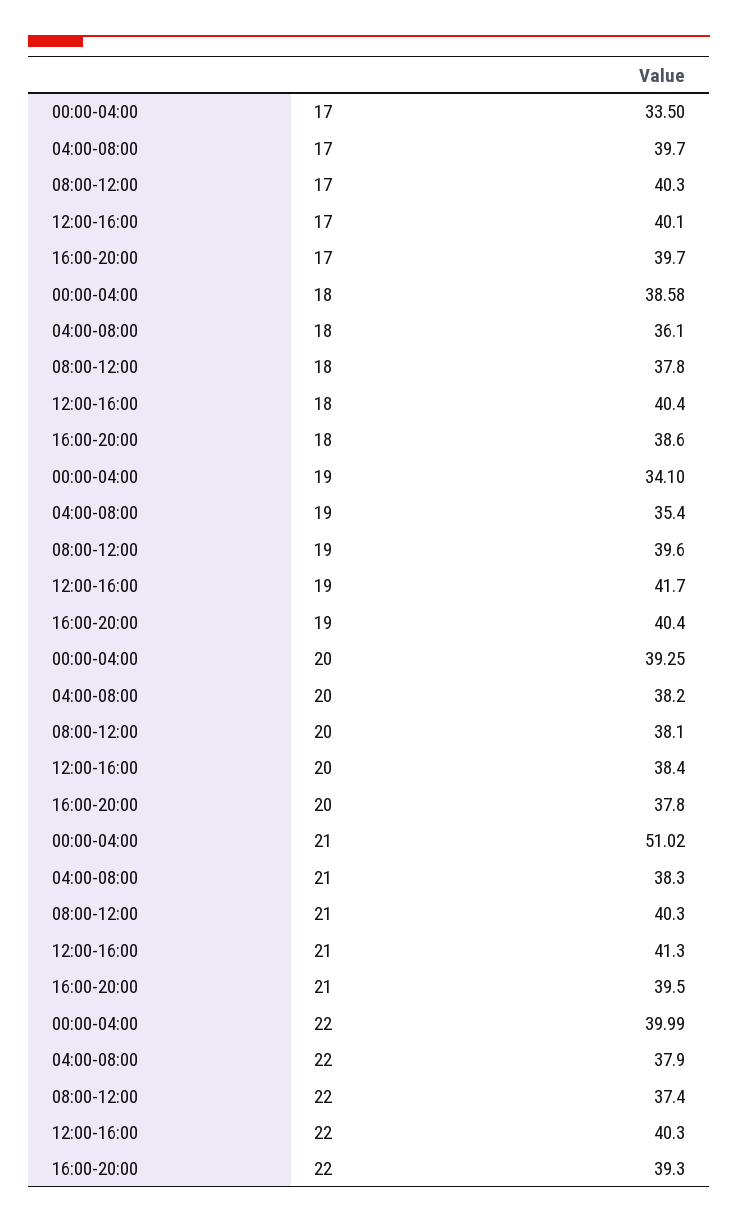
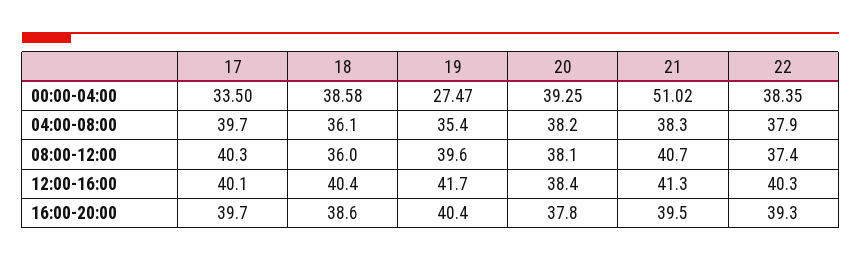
08:00-12:00, 18: 37.8 -> 36
00:00-04:00, 19: 34.1 -> 27.47
08:00-12:00, 21: 40.3 -> 40.7
00:00-04:00, 22: 39.99 -> 38.35

